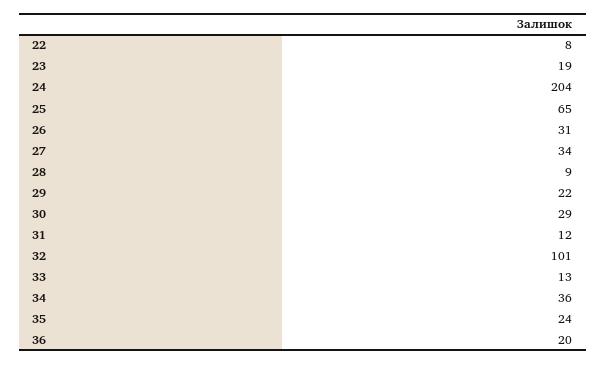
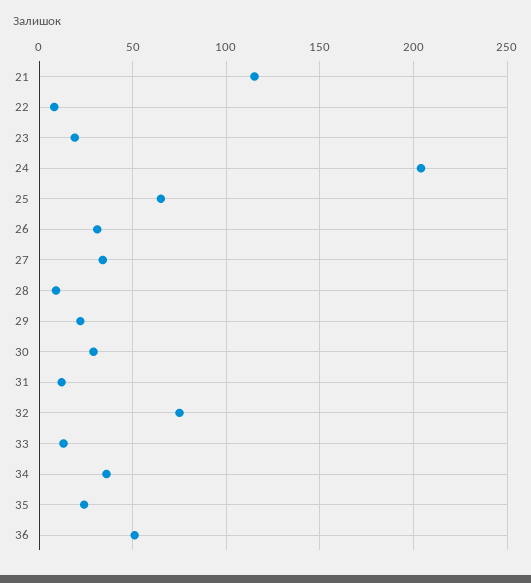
32: 101 -> 75
36: 20 -> 50
21: none -> 115

